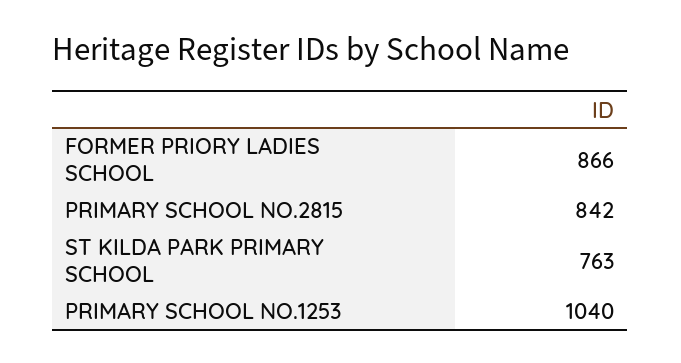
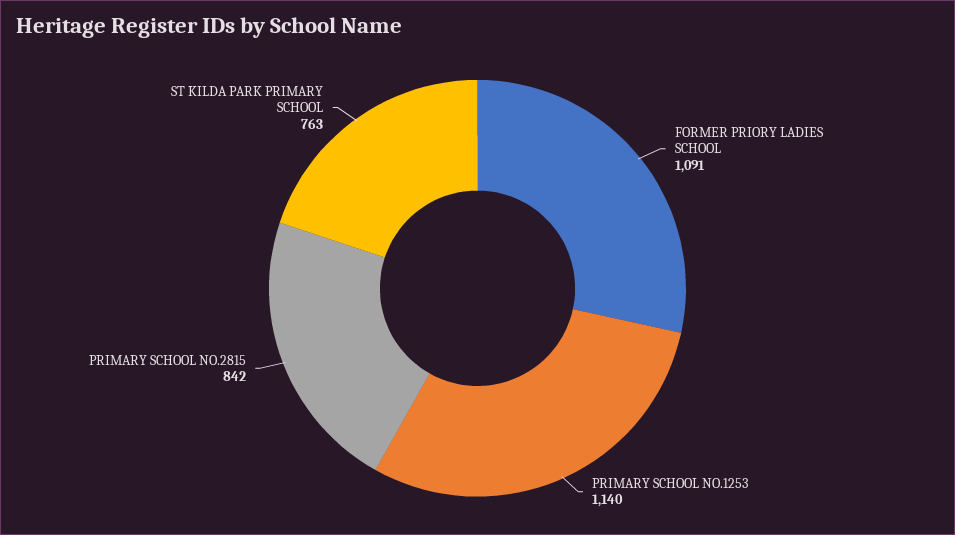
FORMER PRIORY LADIES SCHOOL: 866 -> 1091
PRIMARY SCHOOL NO.1253: 1040 -> 1140

